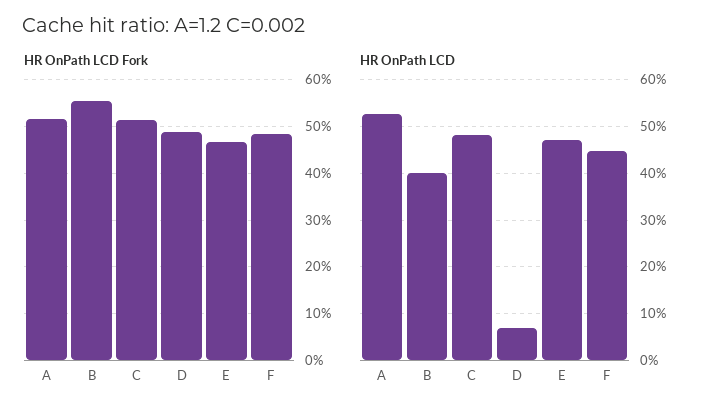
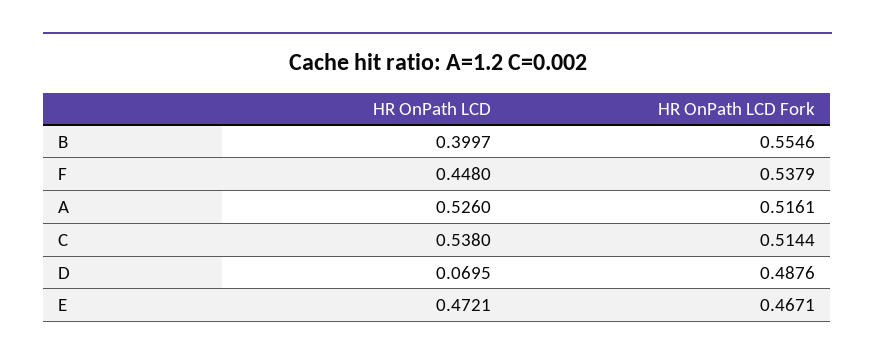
HR OnPath LCD Fork, F: 0.48 -> 0.5379
HR OnPath LCD, C: 0.48 -> 0.538

